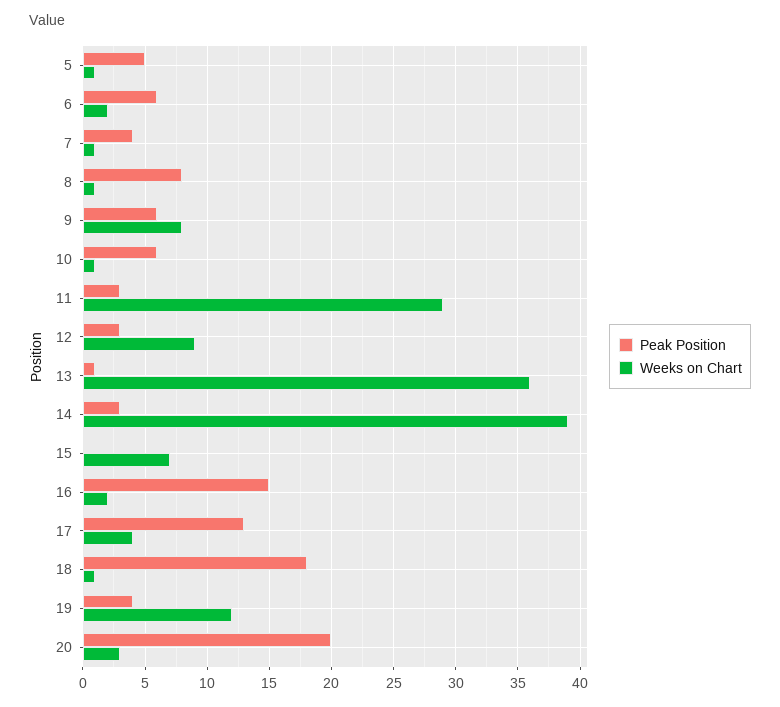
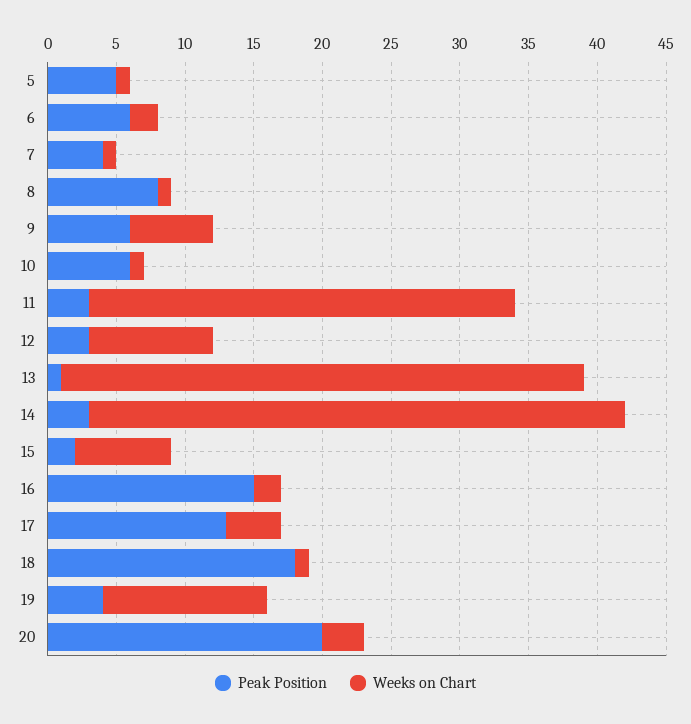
Weeks on Chart, 9: 8 -> 6
Weeks on Chart, 11: 29 -> 31
Weeks on Chart, 13: 36 -> 38
Peak Position, 15: 0 -> 2

